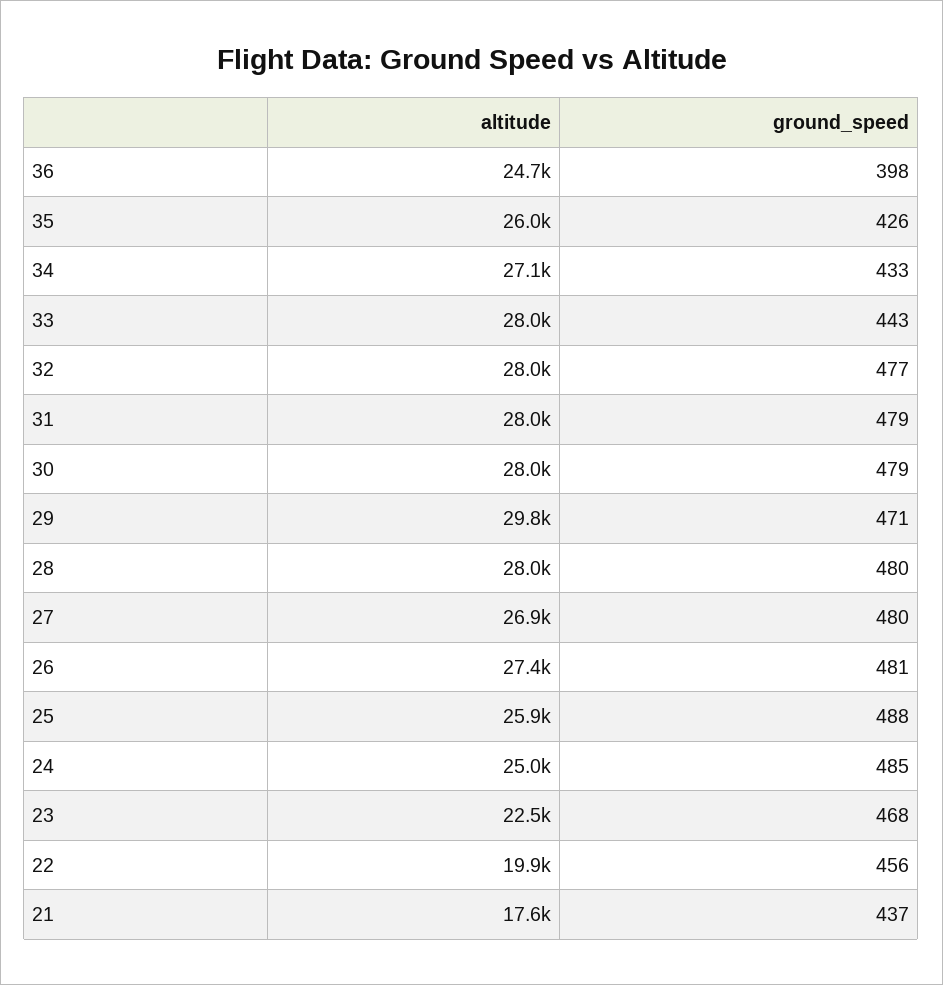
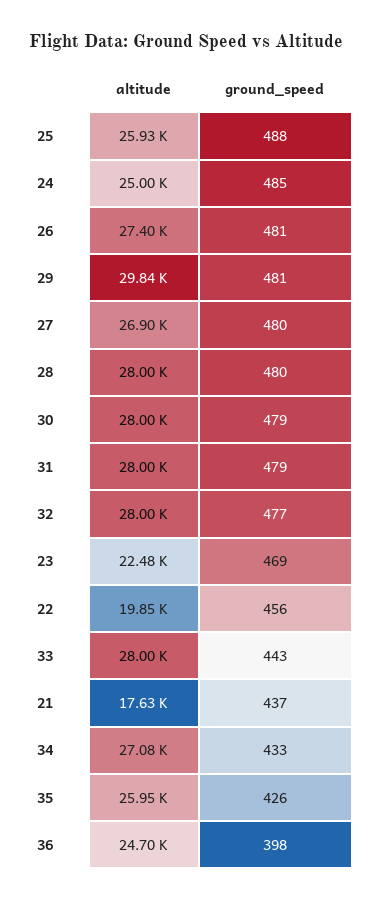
ground_speed, 29: 471 -> 481
ground_speed, 23: 468 -> 469

